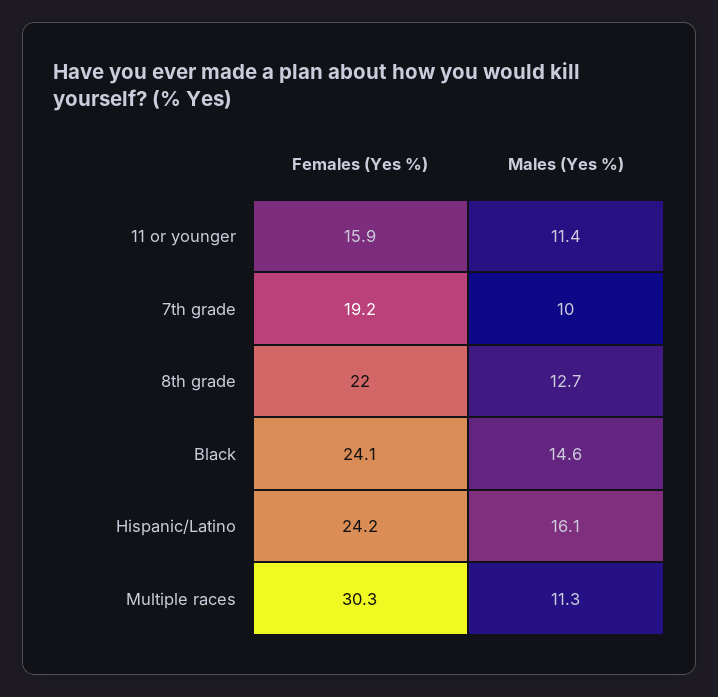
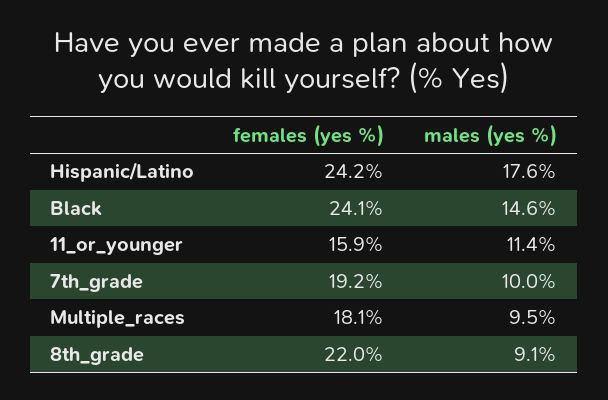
Males (Yes %), 8th grade: 12.7 -> 9.1
Males (Yes %), Hispanic/Latino: 16.1 -> 17.6
Females (Yes %), Multiple races: 30.3 -> 18.1
Males (Yes %), Multiple races: 11.3 -> 9.5

